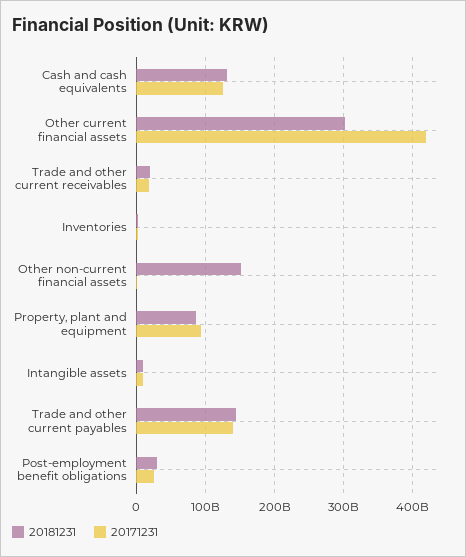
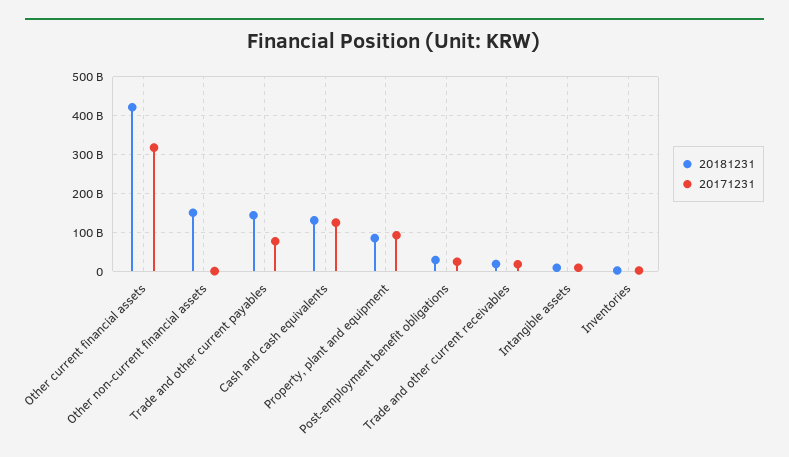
20181231, Other current financial assets: 300000000000 -> 420000000000
20171231, Other current financial assets: 420000000000 -> 320000000000
20171231, Trade and other current payables: 140000000000 -> 80000000000

